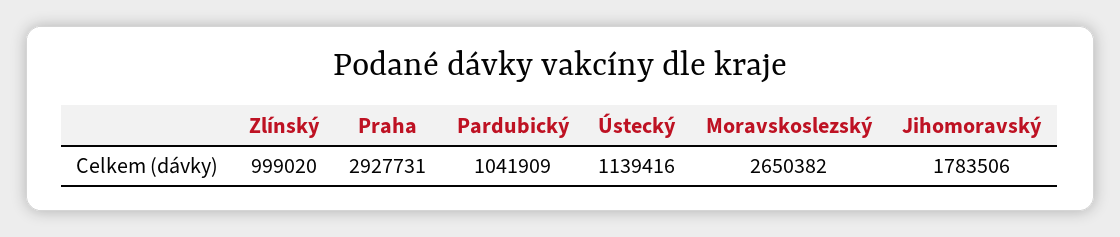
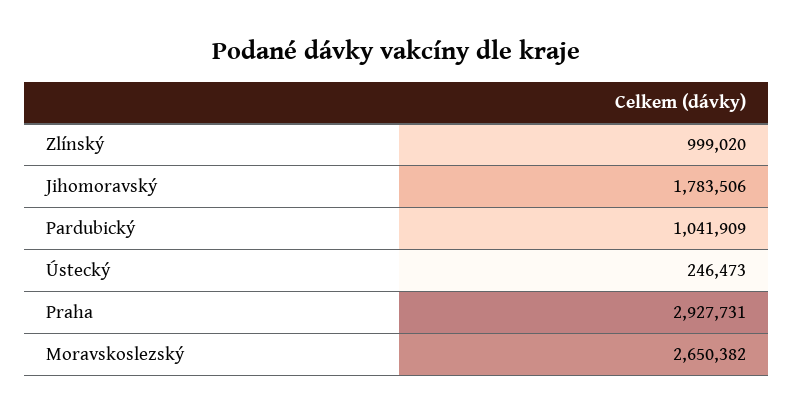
Ústecký: 1139416 -> 246473

